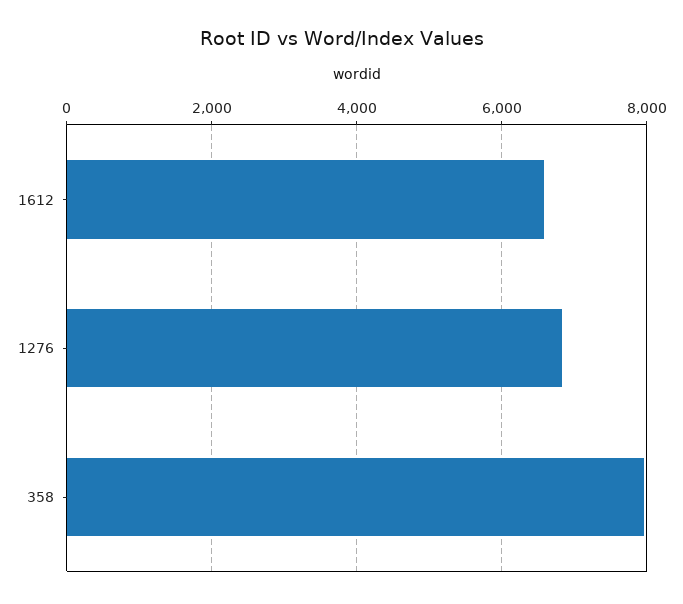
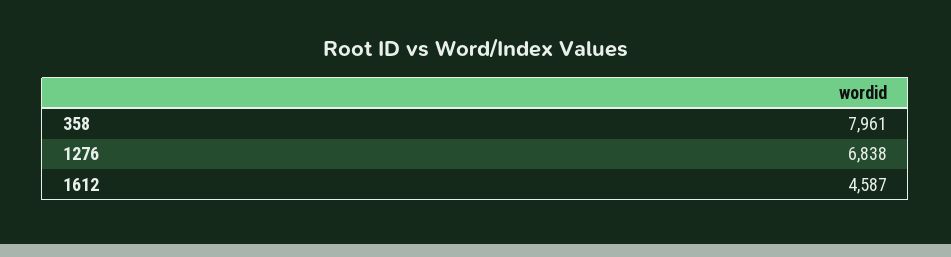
1612: 6600 -> 4587

